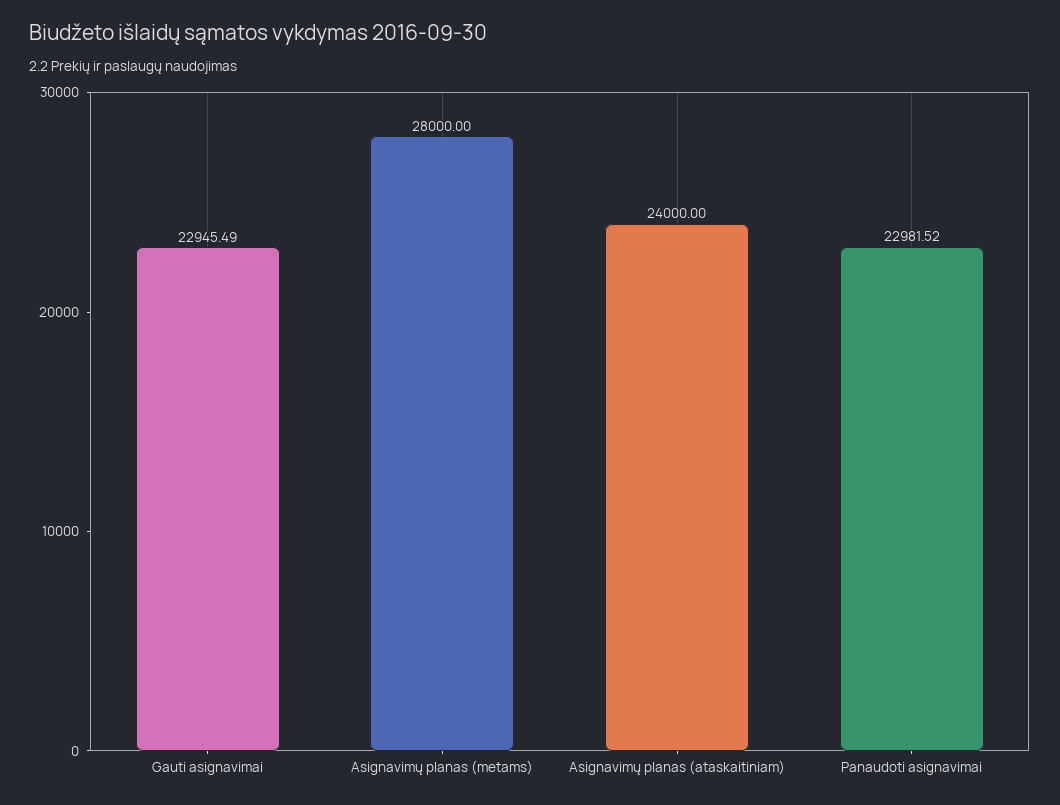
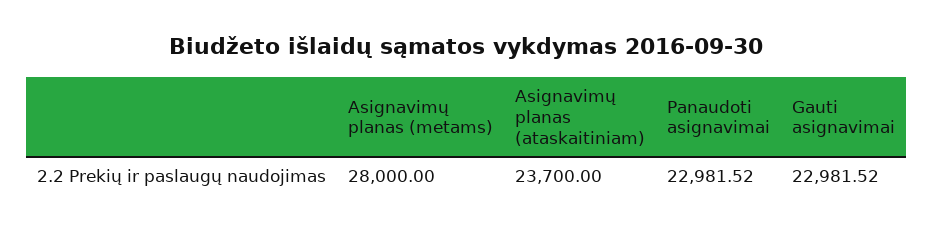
Gauti asignavimai: 22945.49 -> 22981.52
Asignavimų planas (ataskaitiniam): 24000 -> 23700

